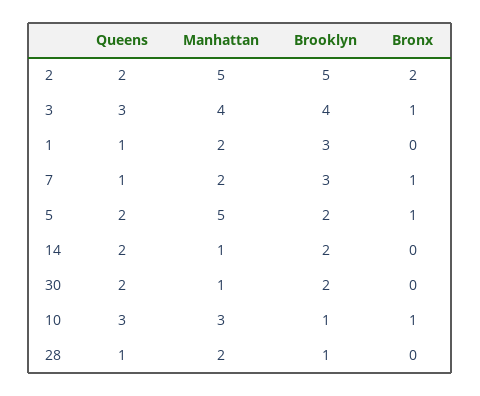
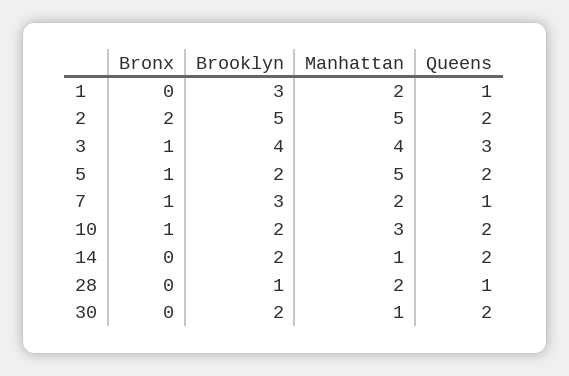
Queens, 10: 3 -> 2
Brooklyn, 10: 1 -> 2

